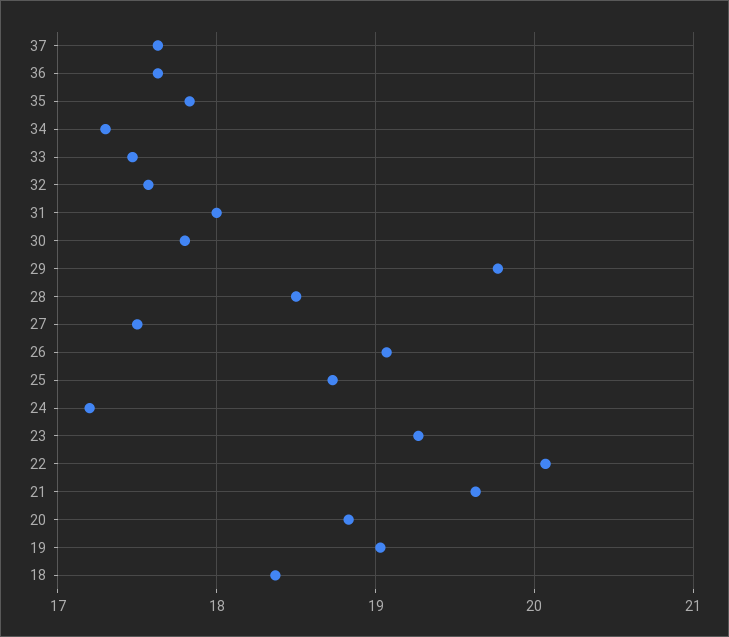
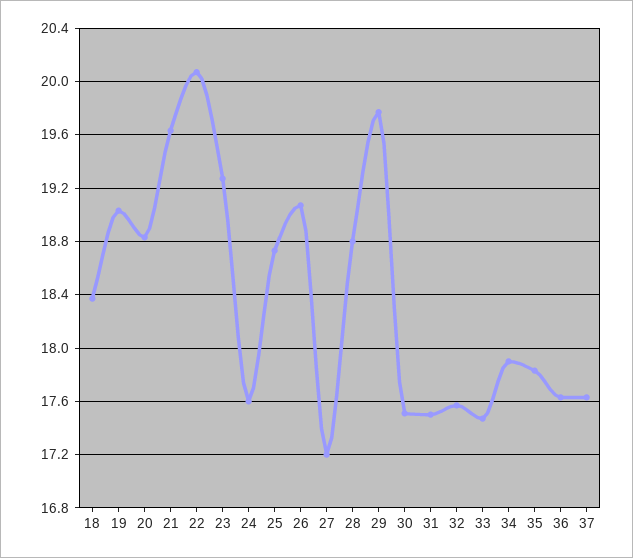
34: 17.3 -> 17.9
31: 18 -> 17.5
30: 17.8 -> 17.5
28: 18.5 -> 18.8
27: 17.5 -> 17.2
24: 17.2 -> 17.6

